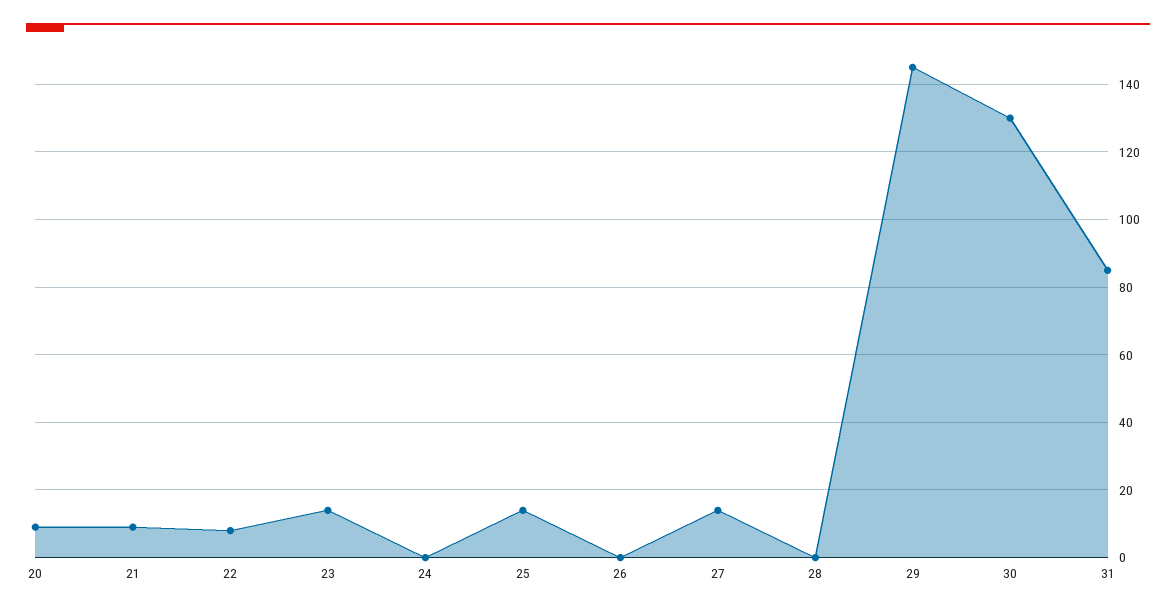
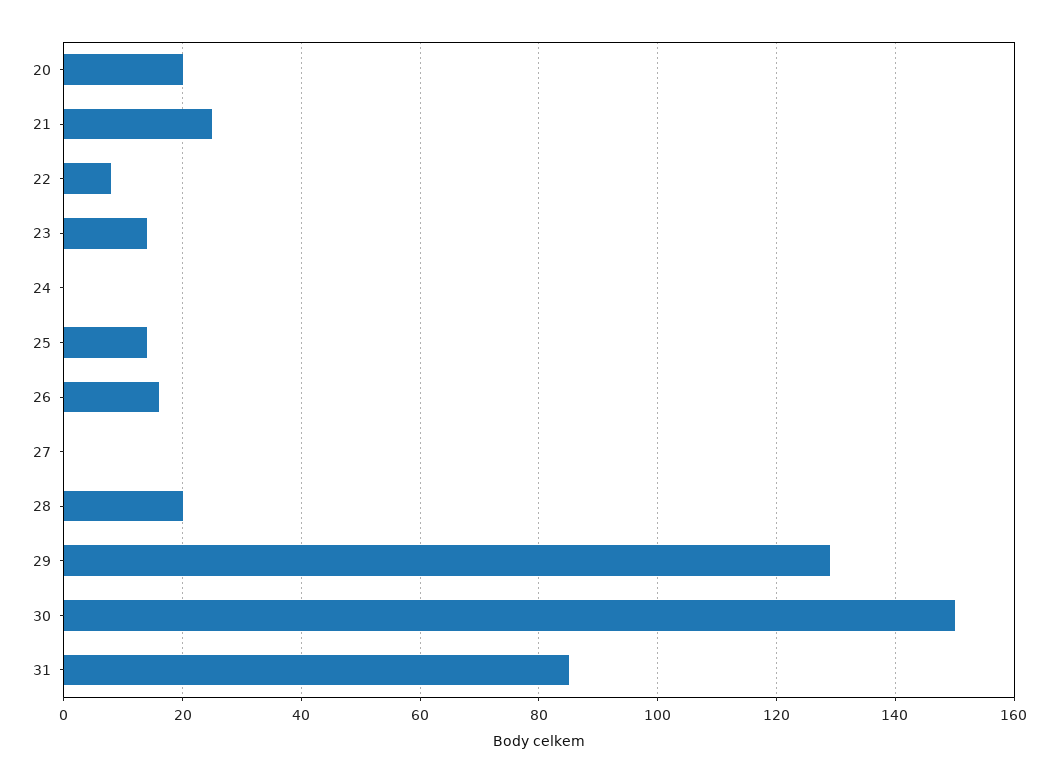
20: 10 -> 20
21: 10 -> 25
26: 0 -> 15
27: 15 -> 0
28: 0 -> 20
29: 145 -> 130
30: 130 -> 150

